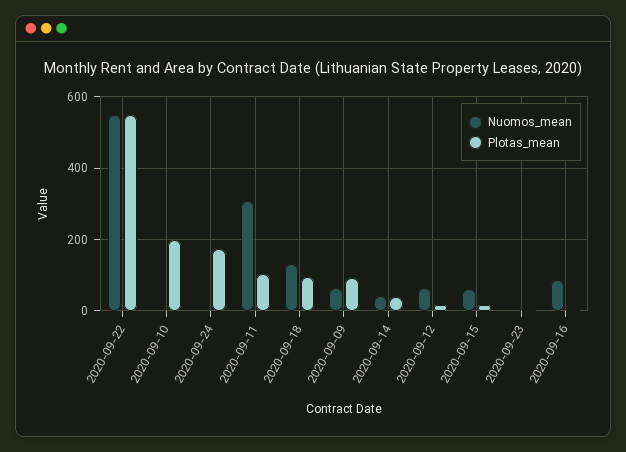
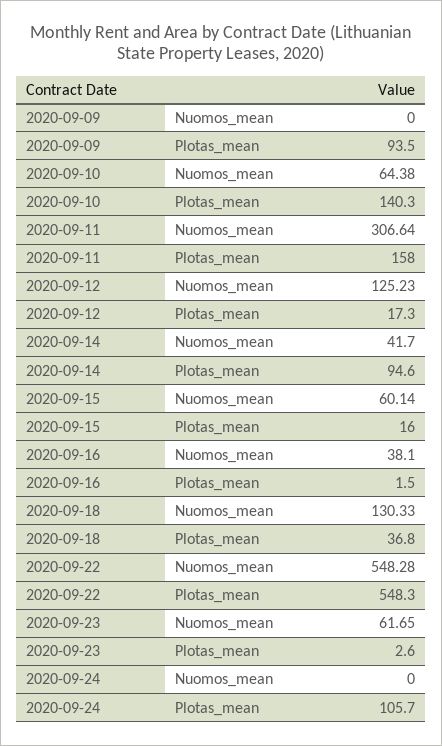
Nuomos_mean, 2020-09-10: 0 -> 64.38
Plotas_mean, 2020-09-10: 200 -> 140.3
Plotas_mean, 2020-09-24: 180 -> 105.7
Plotas_mean, 2020-09-11: 100 -> 158
Plotas_mean, 2020-09-18: 100 -> 36.8
Nuomos_mean, 2020-09-09: 60 -> 0
Plotas_mean, 2020-09-14: 40 -> 94.6
Nuomos_mean, 2020-09-12: 60 -> 125.23
Nuomos_mean, 2020-09-23: 0 -> 61.65
Nuomos_mean, 2020-09-16: 80 -> 38.1

